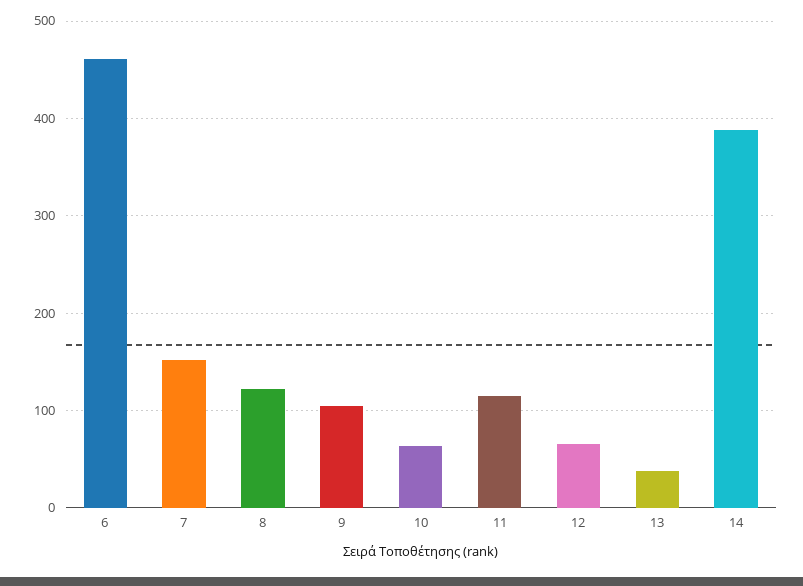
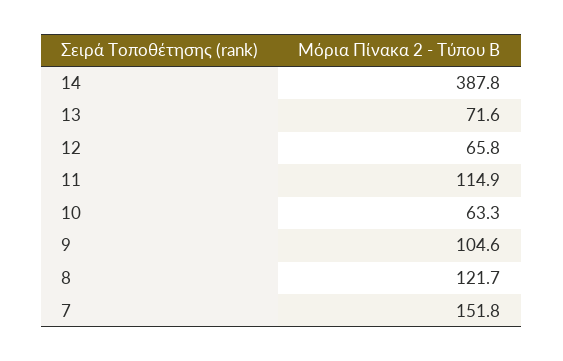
6: 460 -> none
13: 40 -> 71.6

